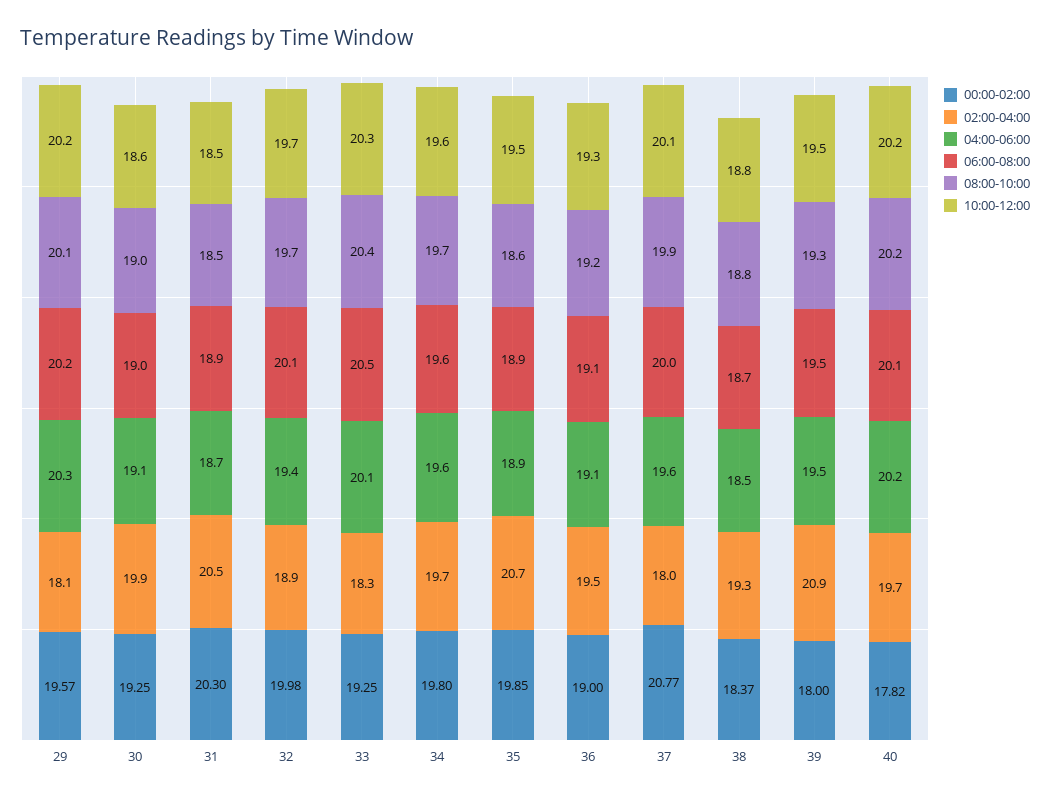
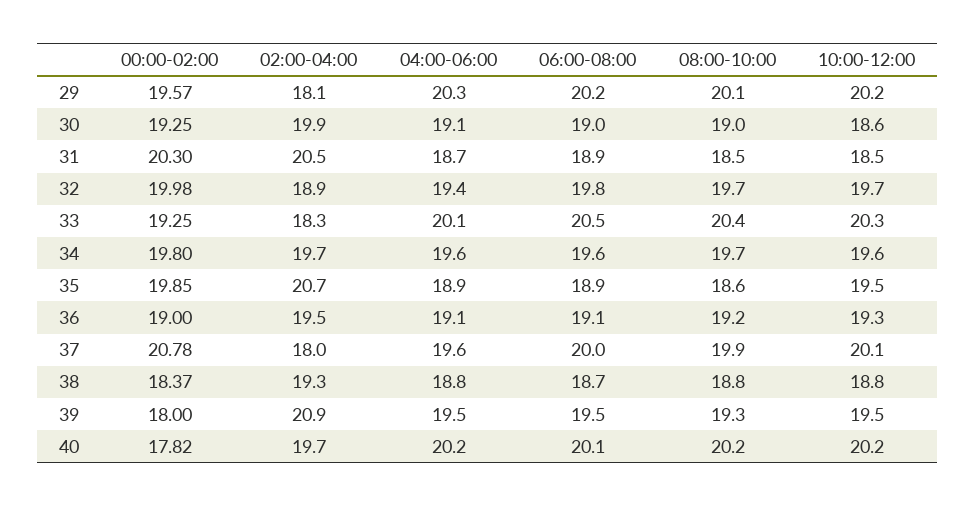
06:00-08:00, 32: 20.1 -> 19.8
00:00-02:00, 37: 20.77 -> 20.78
04:00-06:00, 38: 18.5 -> 18.8

